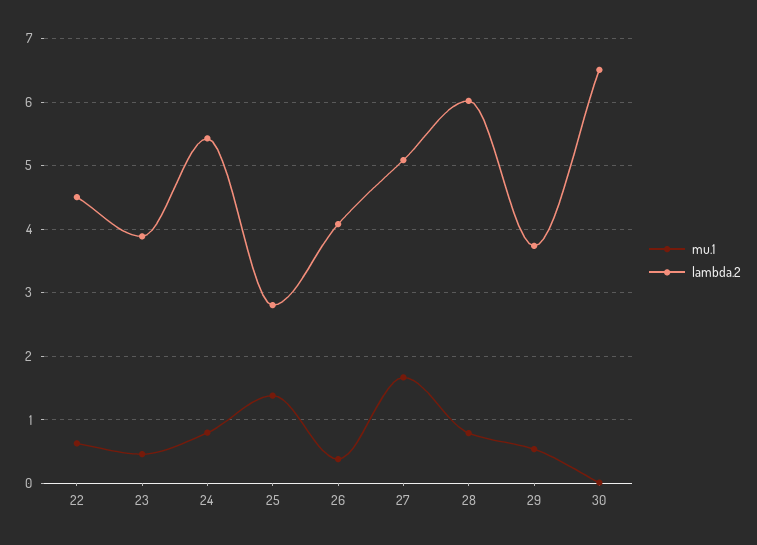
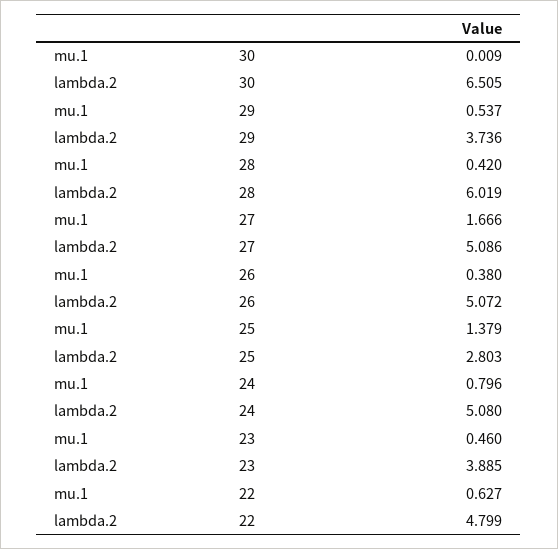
lambda.2, 22: 4.5 -> 4.799
lambda.2, 24: 5.4 -> 5.08
lambda.2, 26: 4.1 -> 5.072
mu.1, 28: 0.8 -> 0.42

